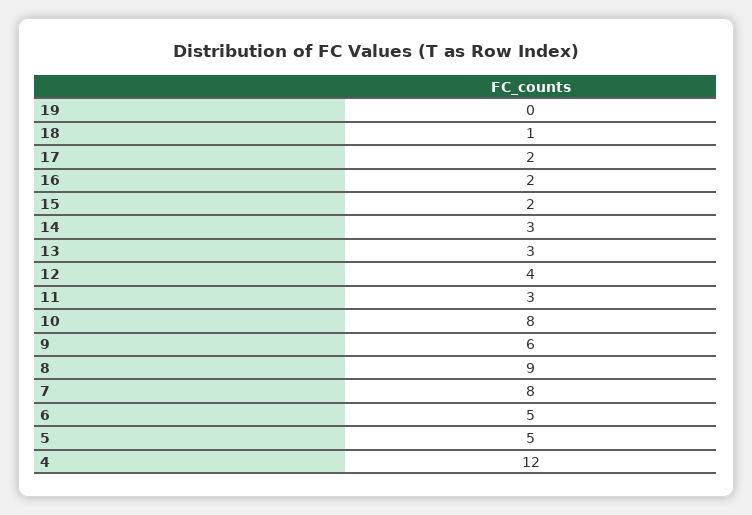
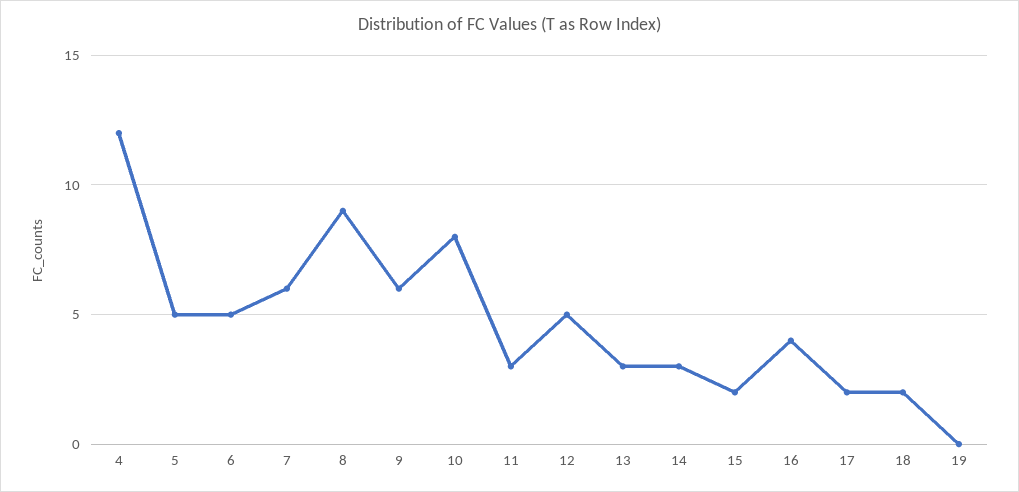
18: 1 -> 2
16: 2 -> 4
12: 4 -> 5
7: 8 -> 6

